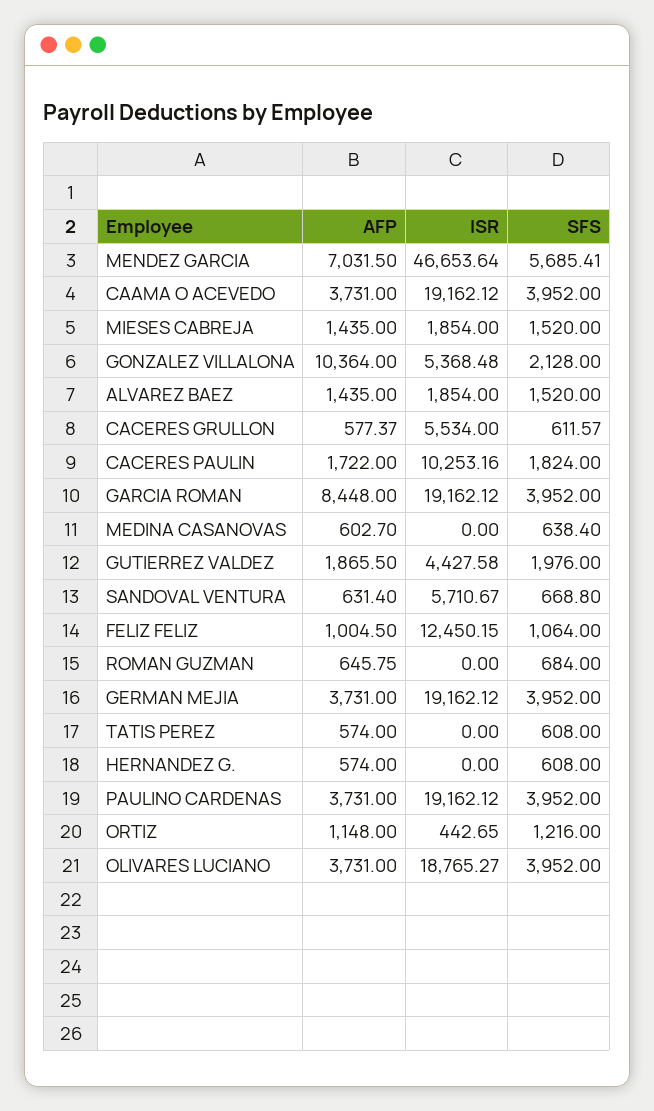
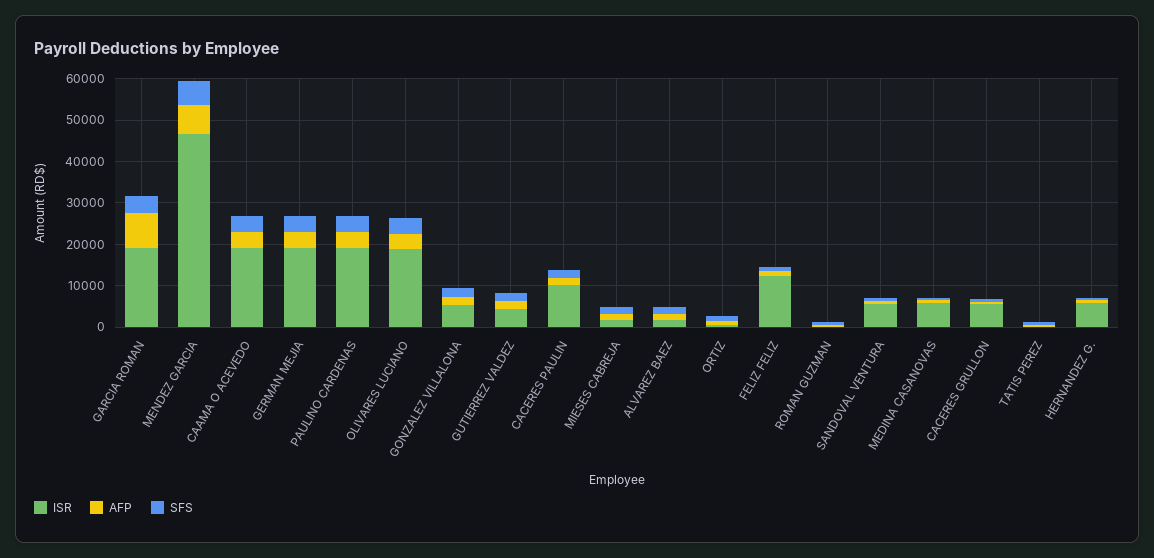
AFP, GONZALEZ VILLALONA: 10364 -> 2000
ISR, MEDINA CASANOVAS: 0 -> 6000
ISR, HERNANDEZ G.: 0 -> 6000

